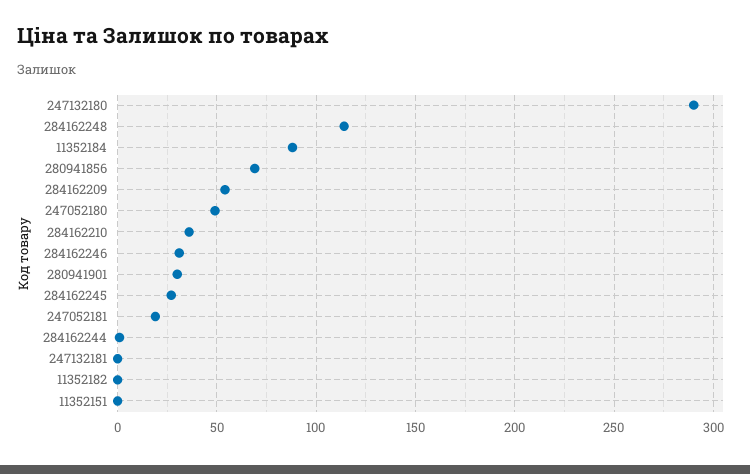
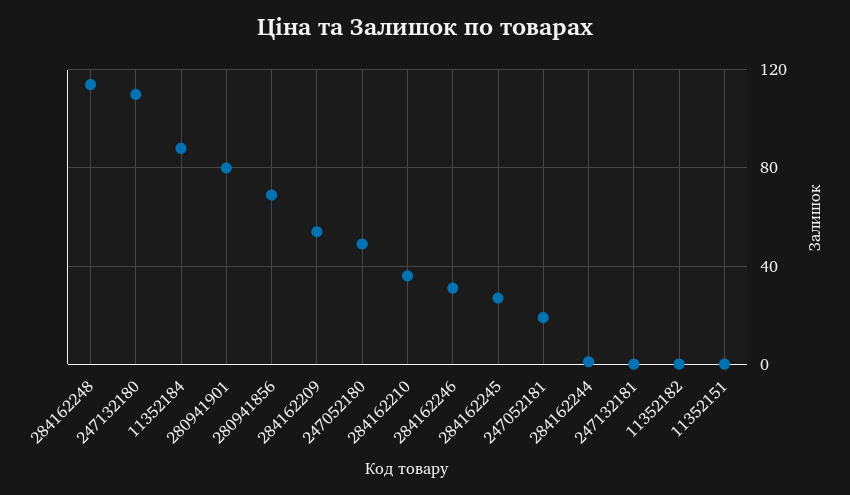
247132180: 290 -> 110
280941901: 30 -> 80

